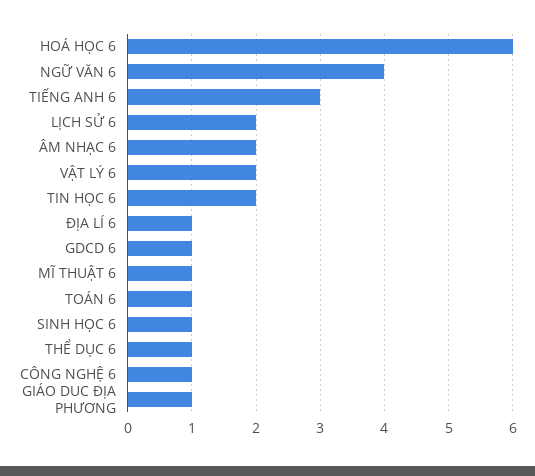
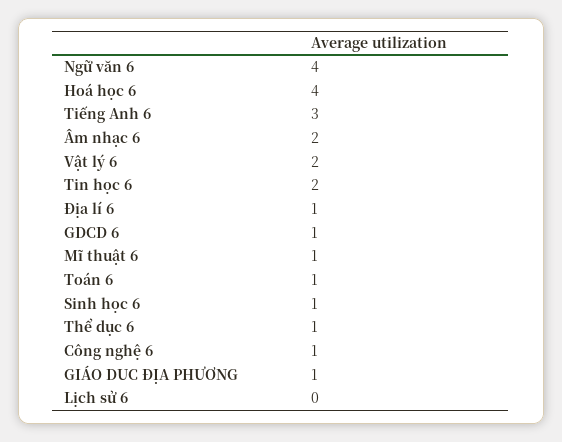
HOÁ HỌC 6: 6 -> 4
LỊCH SỬ 6: 2 -> 0

